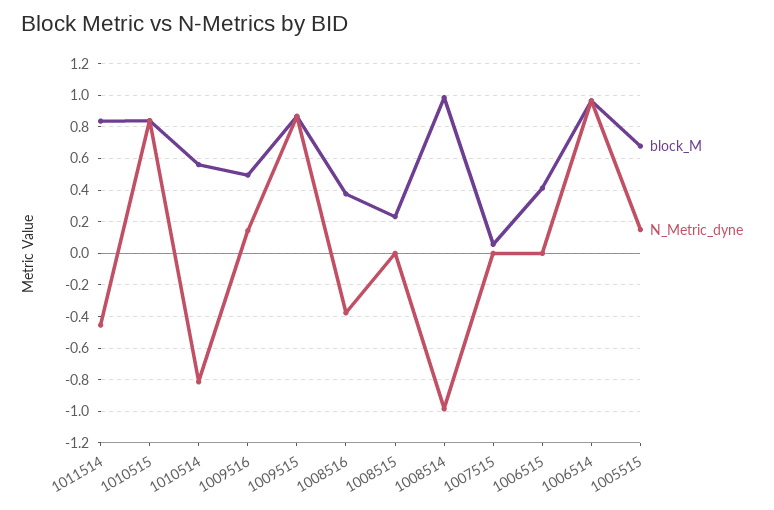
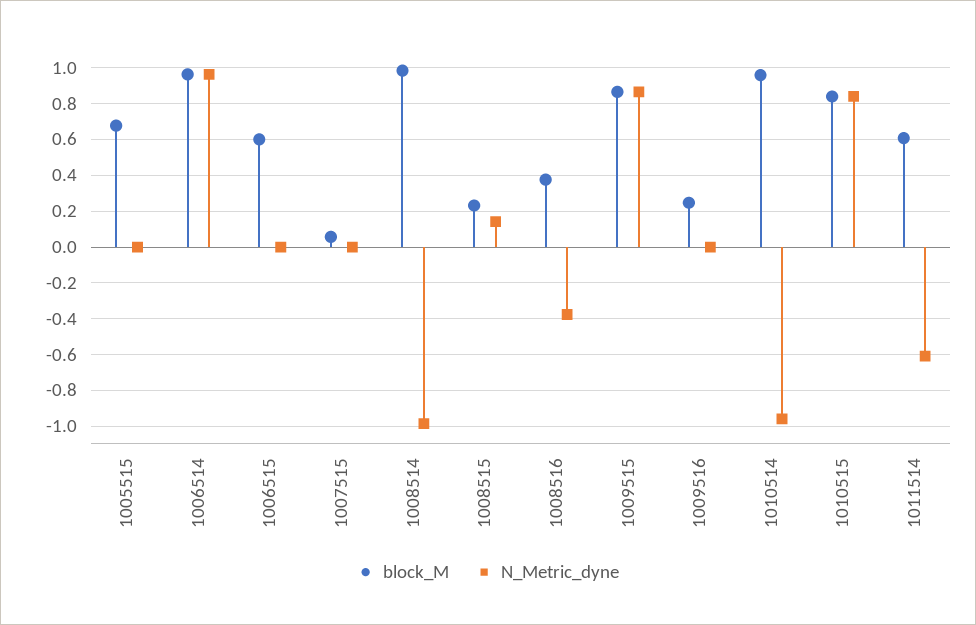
block_M, 1011514: 0.85 -> 0.6
N_Metric_dyne, 1011514: -0.45 -> -0.6
block_M, 1010514: 0.55 -> 0.95
N_Metric_dyne, 1010514: -0.8 -> -0.95
block_M, 1009516: 0.5 -> 0.25
N_Metric_dyne, 1009516: 0.15 -> 0
N_Metric_dyne, 1008515: 0 -> 0.15
block_M, 1006515: 0.4 -> 0.6
N_Metric_dyne, 1005515: 0.15 -> 0

